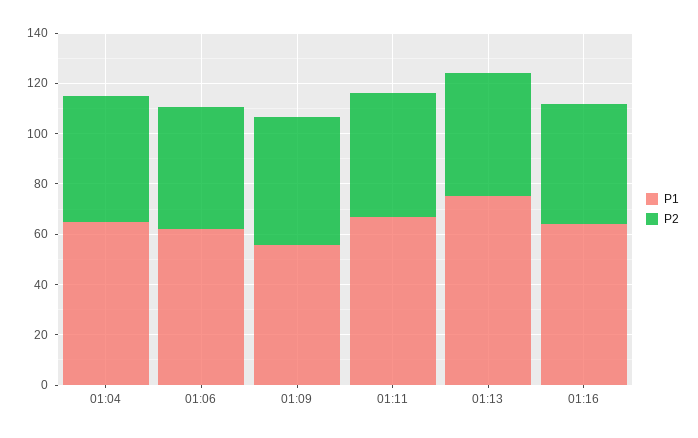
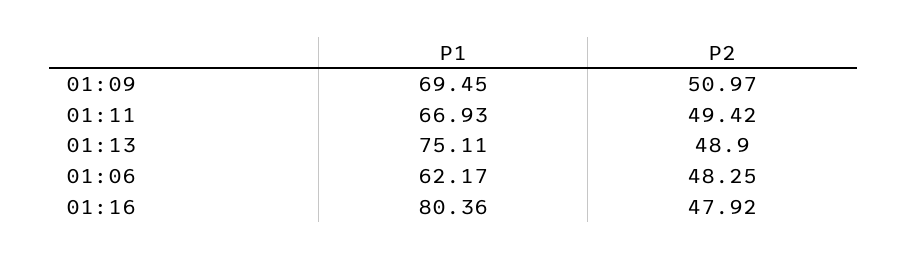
P1, 01:04: 65 -> none
P2, 01:04: 50 -> none
P1, 01:09: 55 -> 69.45
P1, 01:16: 65 -> 80.36

